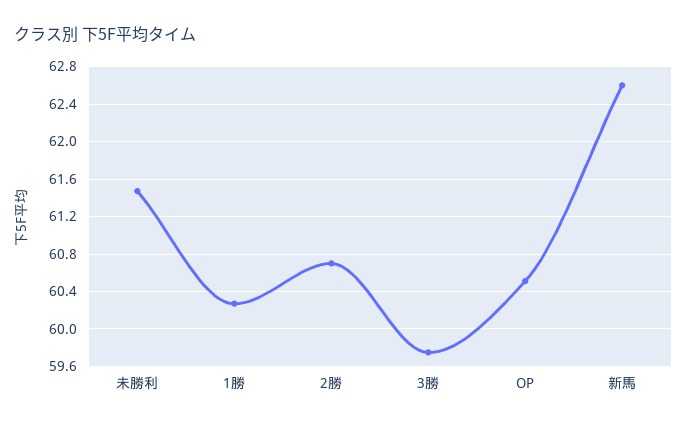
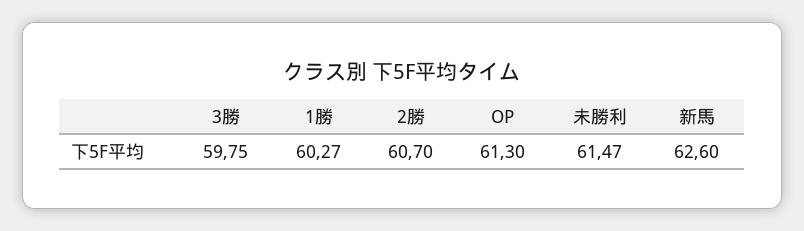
OP: 60.5 -> 61.3

